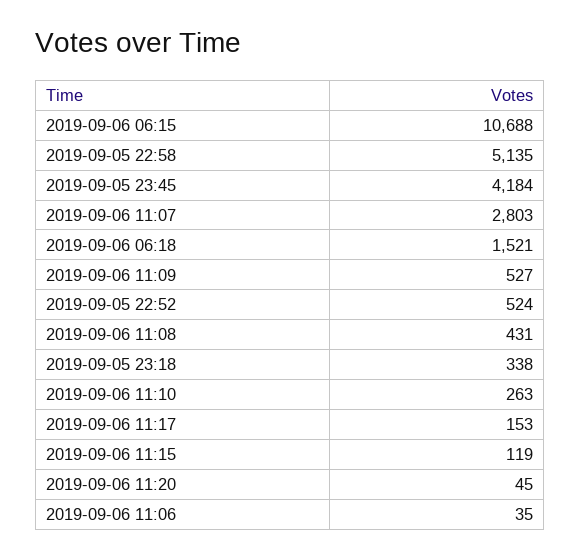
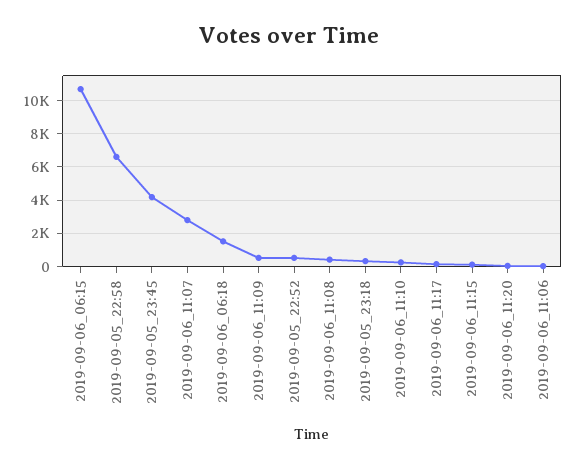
2019-09-05 22:58: 5135 -> 6500

